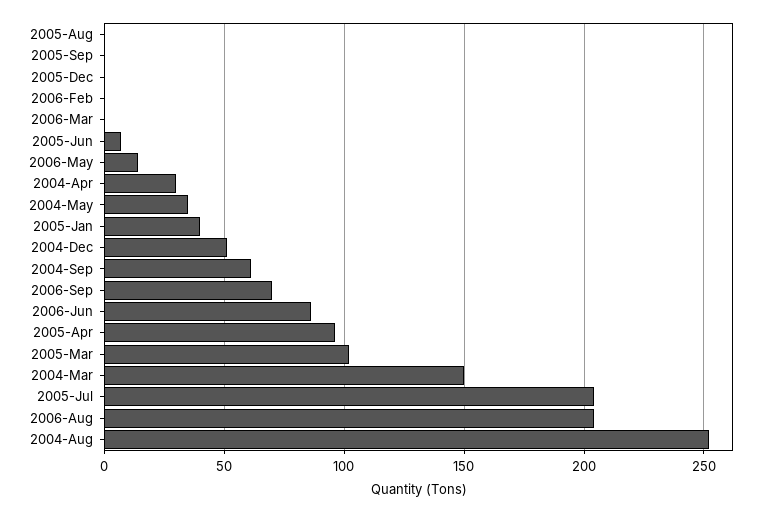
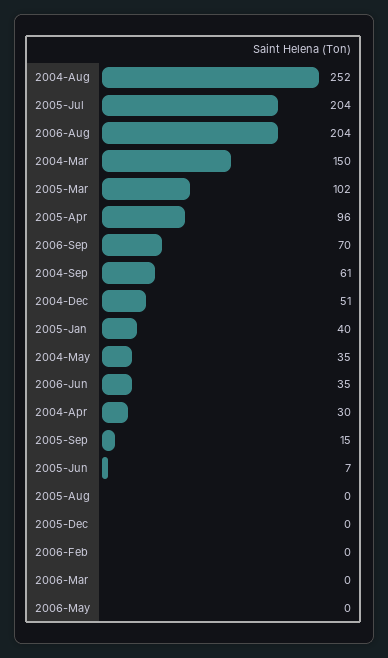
2005-Sep: 0 -> 15
2006-May: 15 -> 0
2006-Jun: 85 -> 35

